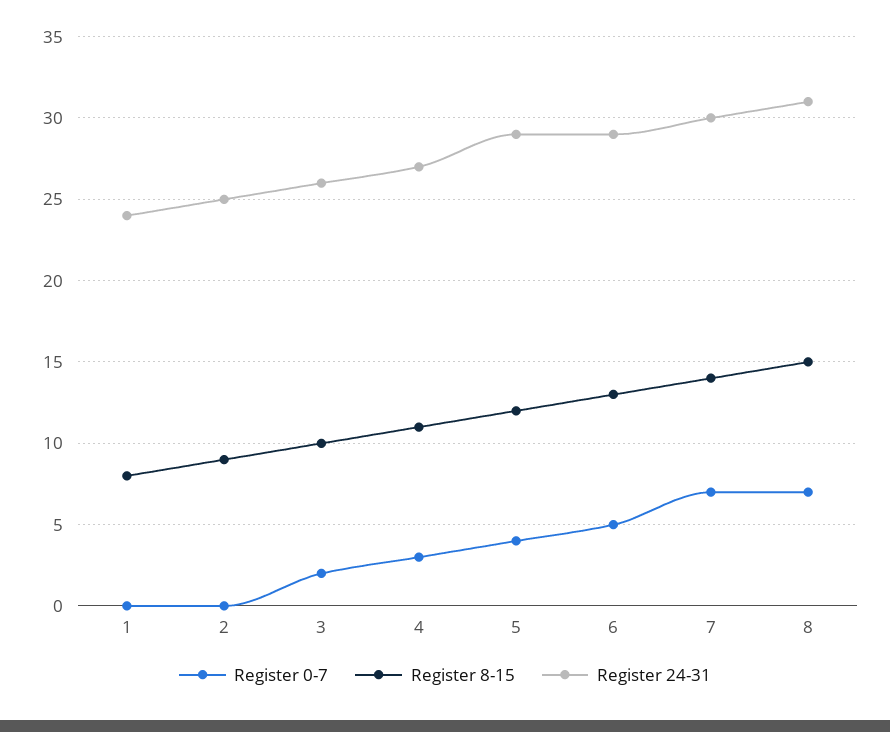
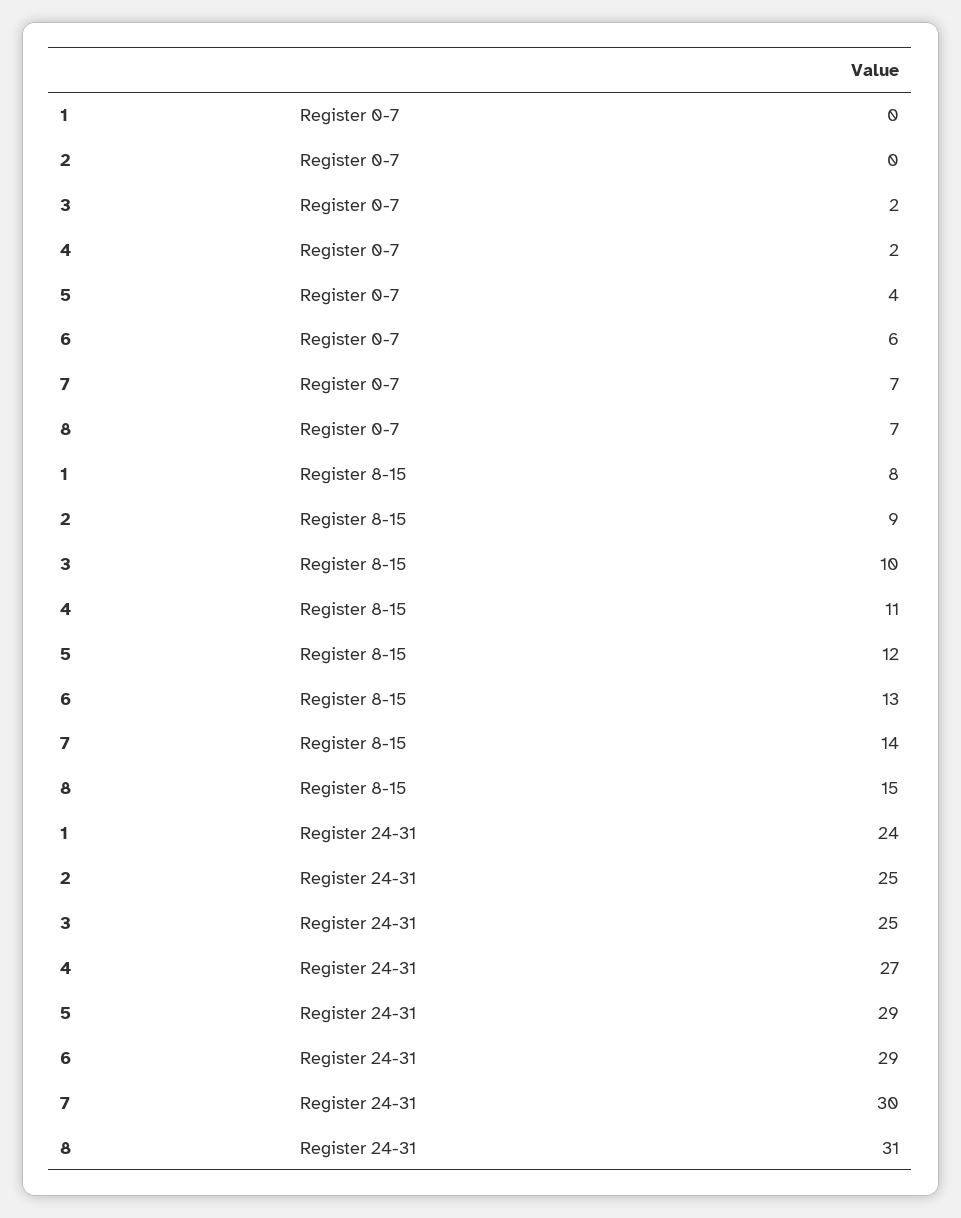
Register 24-31, 3: 26 -> 25
Register 0-7, 4: 3 -> 2
Register 0-7, 6: 5 -> 6

